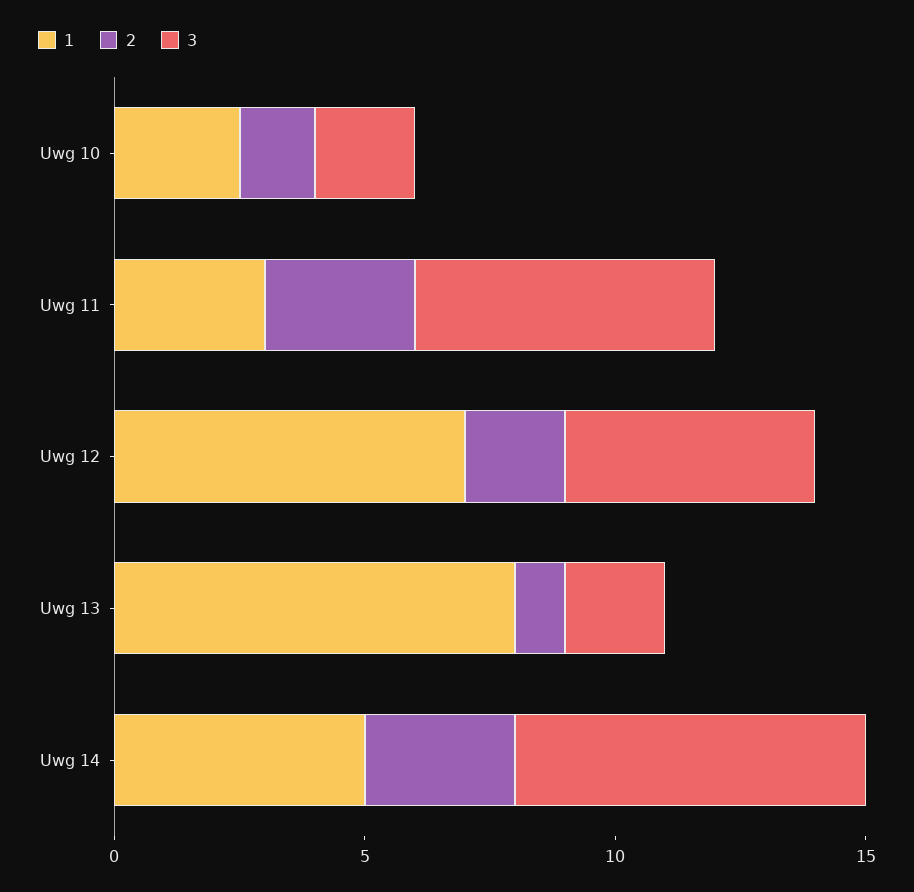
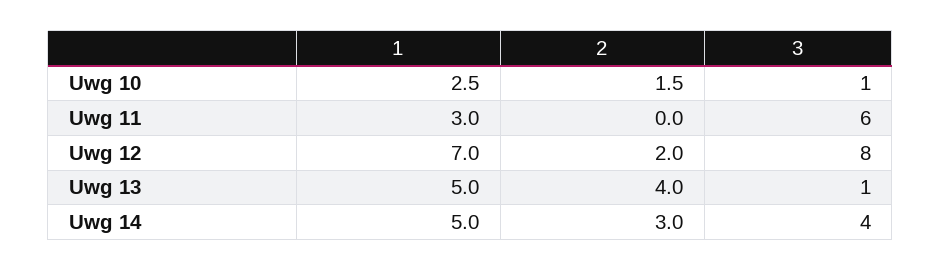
3, Uwg 10: 2 -> 1
2, Uwg 11: 3 -> 0
3, Uwg 12: 5 -> 8
1, Uwg 13: 8 -> 5
2, Uwg 13: 1 -> 4
3, Uwg 13: 2 -> 1
3, Uwg 14: 7 -> 4

